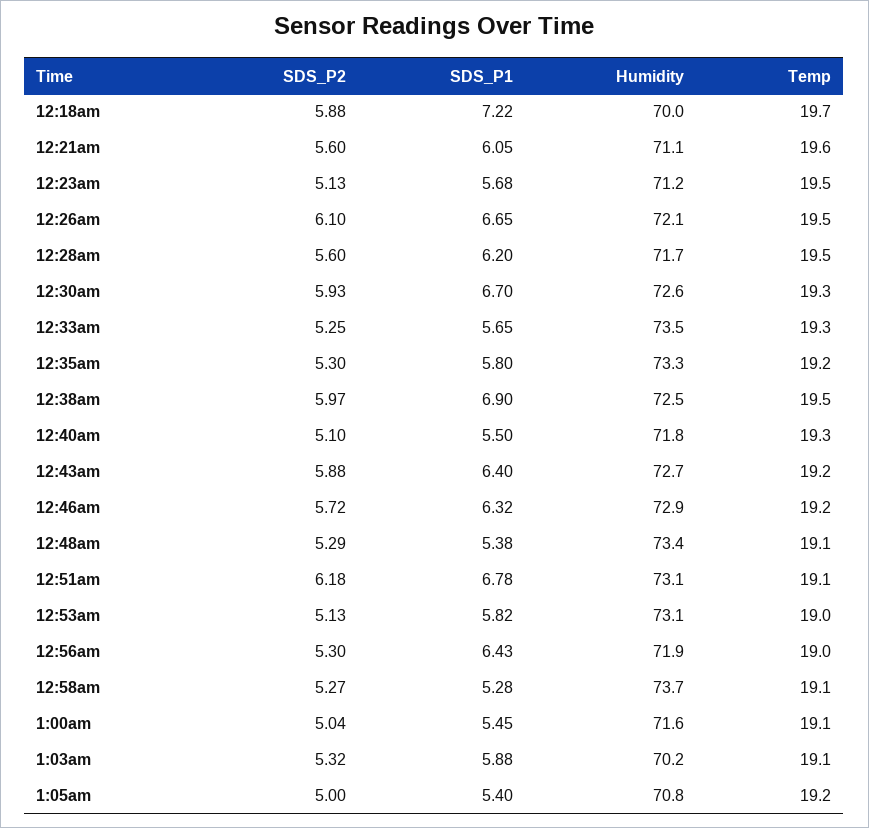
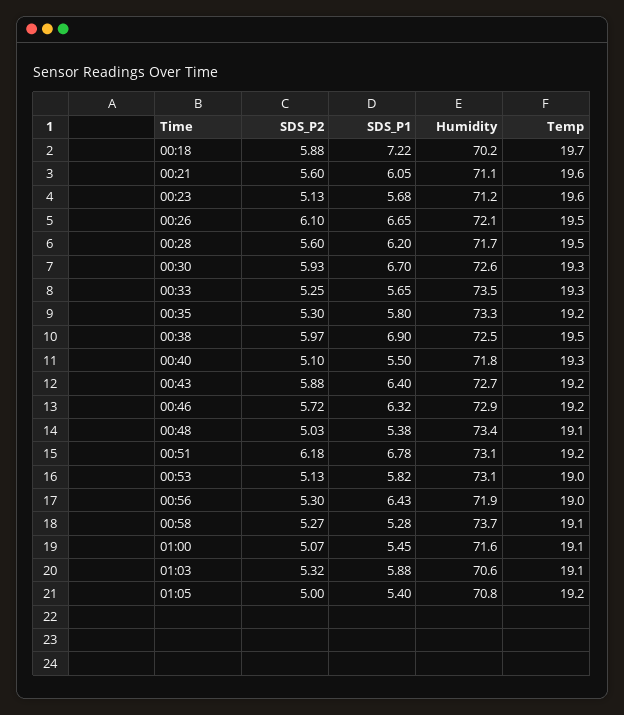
Humidity, 12:18am: 70 -> 70.2
Temp, 12:23am: 19.5 -> 19.6
SDS_P2, 12:48am: 5.29 -> 5.03
Temp, 12:51am: 19.1 -> 19.2
SDS_P2, 1:00am: 5.04 -> 5.07
Humidity, 1:03am: 70.2 -> 70.6

